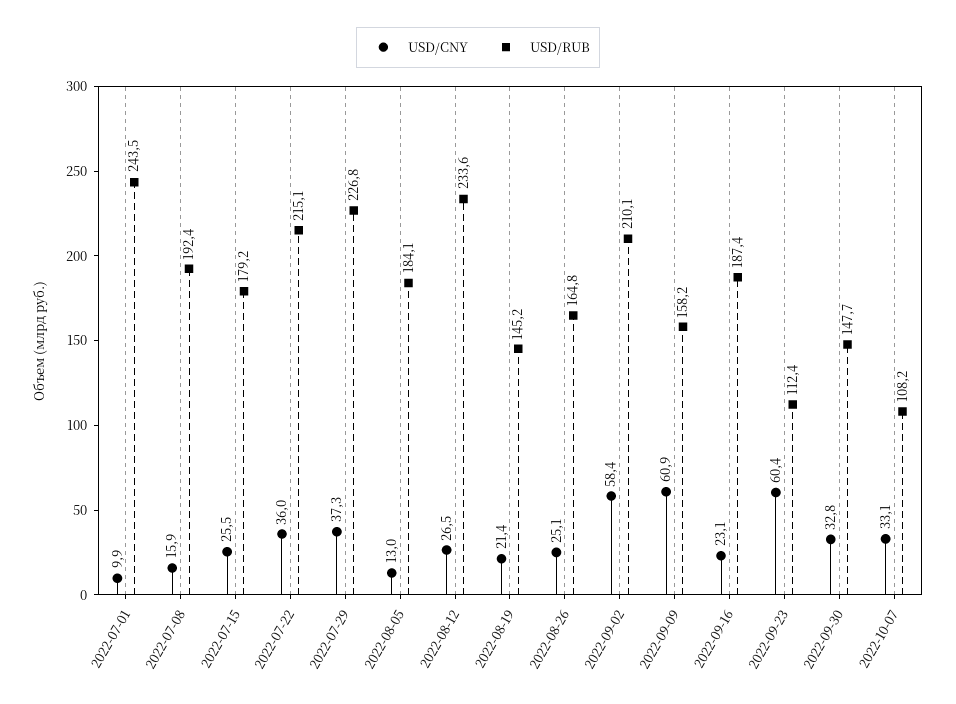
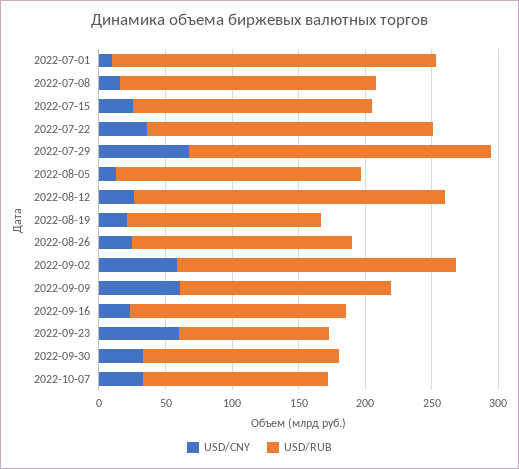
USD/CNY, 2022-07-29: 37.3 -> 70
USD/RUB, 2022-09-16: 187.4 -> 160
USD/RUB, 2022-10-07: 108.2 -> 140

